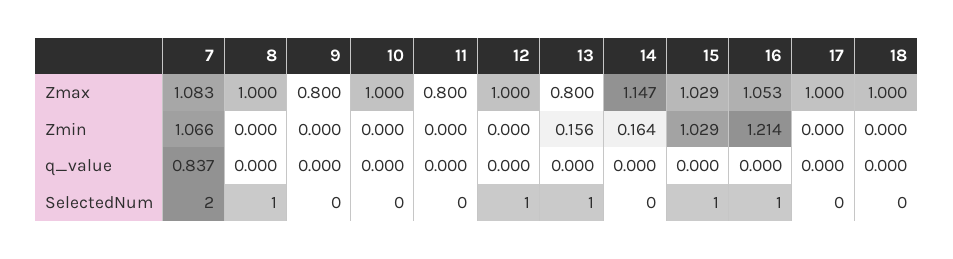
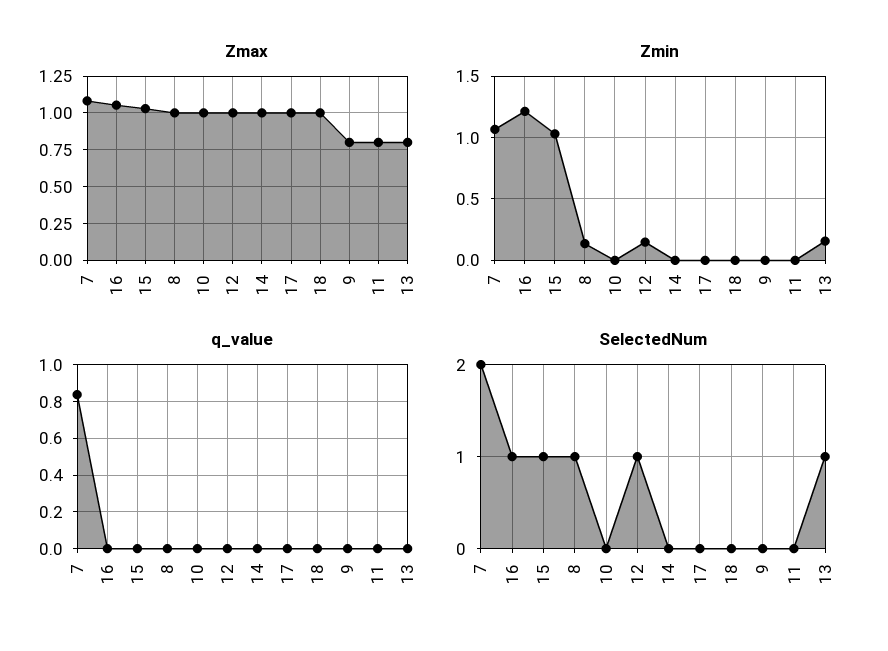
Zmax, 14: 1.147 -> 1
Zmin, 8: 0 -> 0.15
Zmin, 12: 0 -> 0.15
Zmin, 14: 0.164 -> 0

